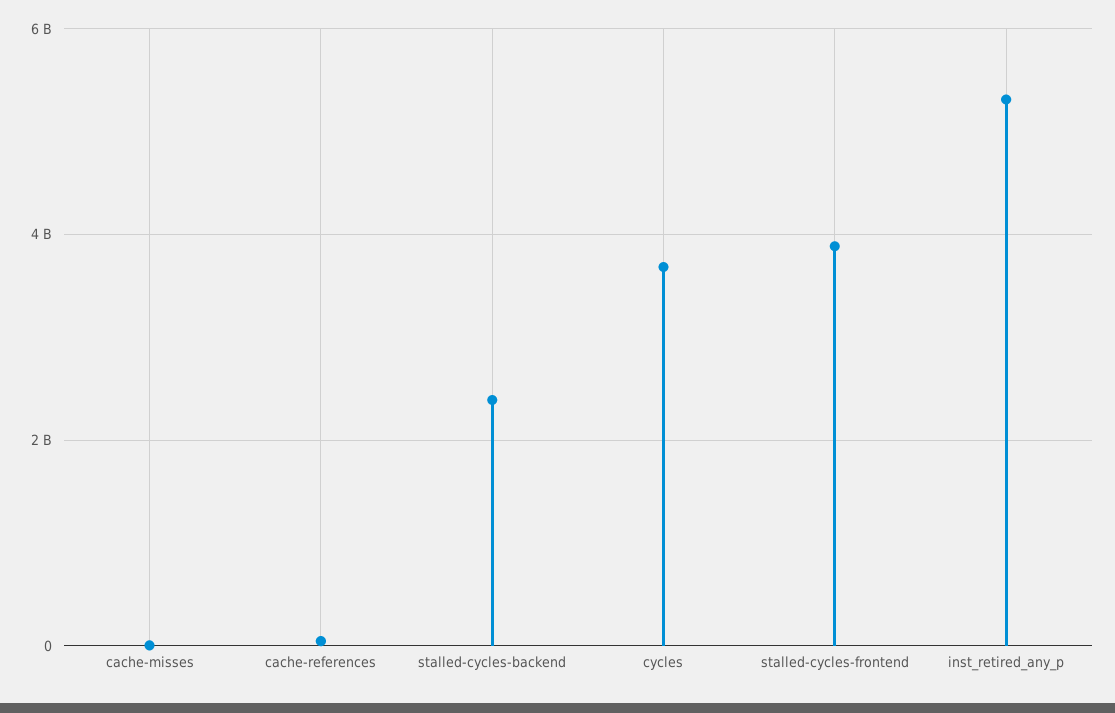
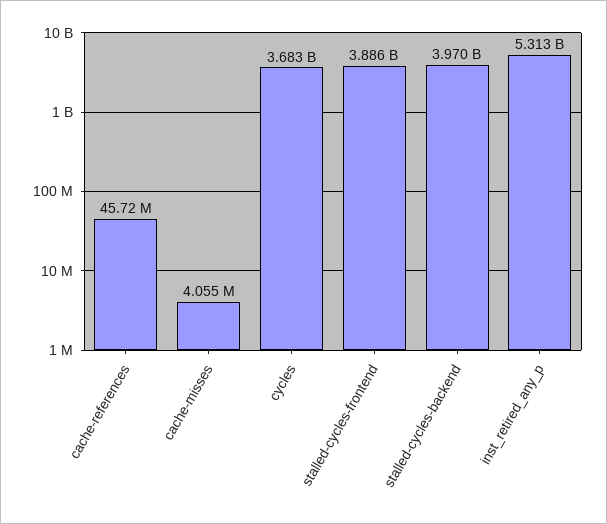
stalled-cycles-backend: 2400000000 -> 3970000000

